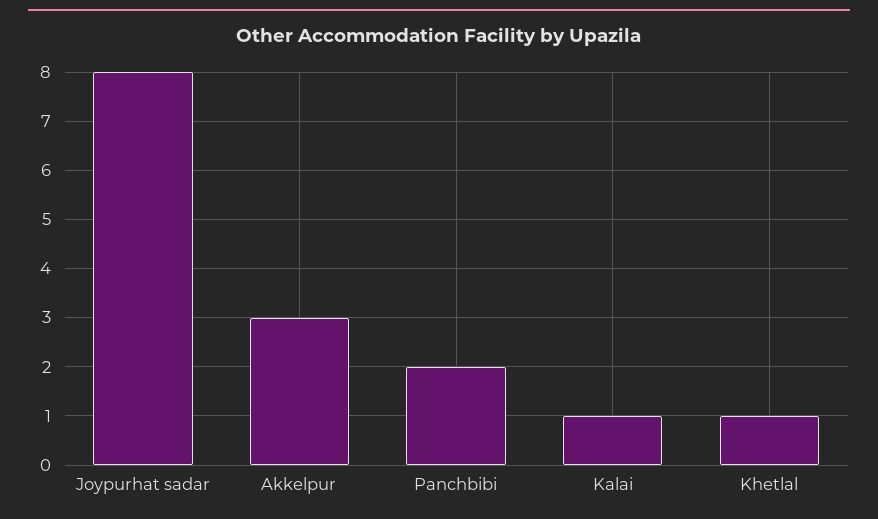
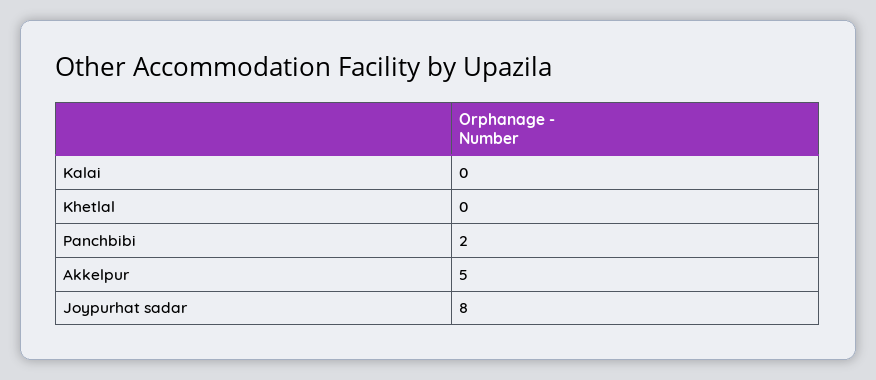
Akkelpur: 3 -> 5
Kalai: 1 -> 0
Khetlal: 1 -> 0

